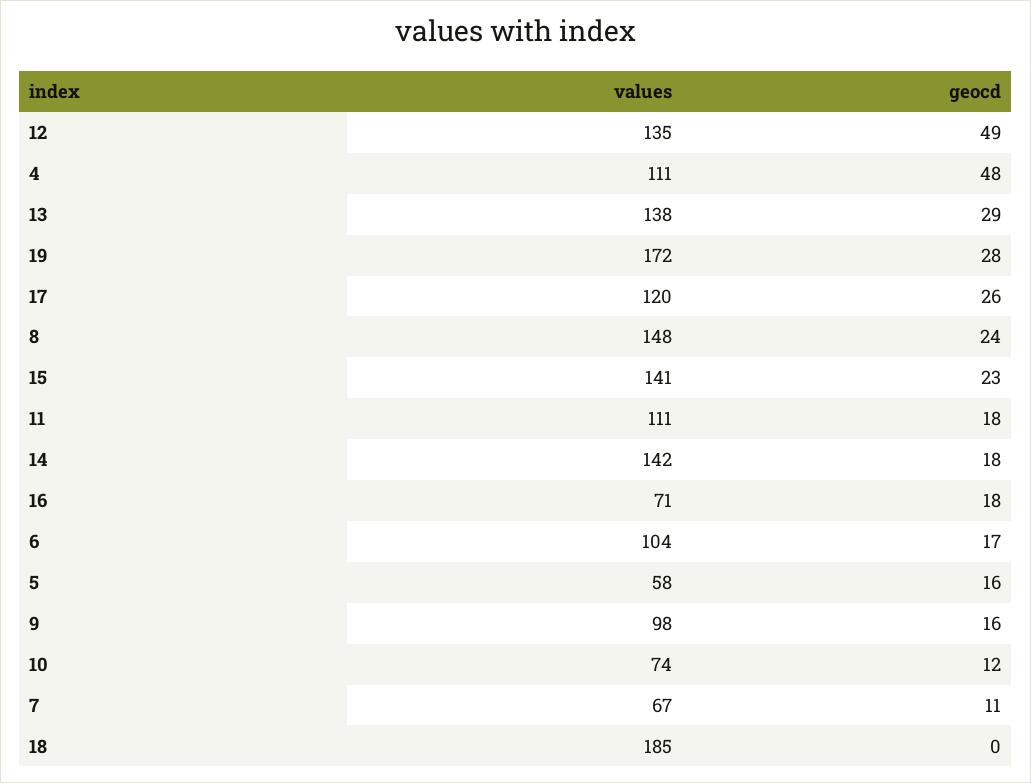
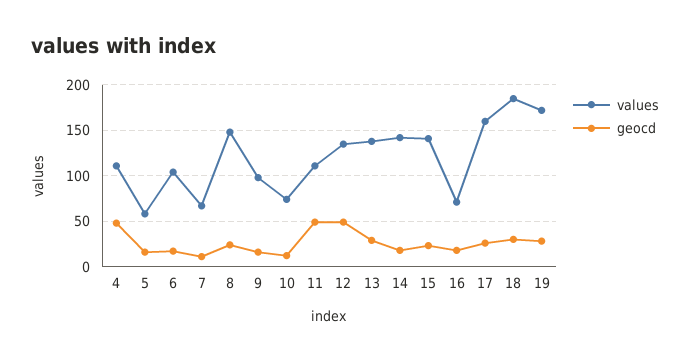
values, 17: 120 -> 160
geocd, 11: 18 -> 50
geocd, 18: 0 -> 30

